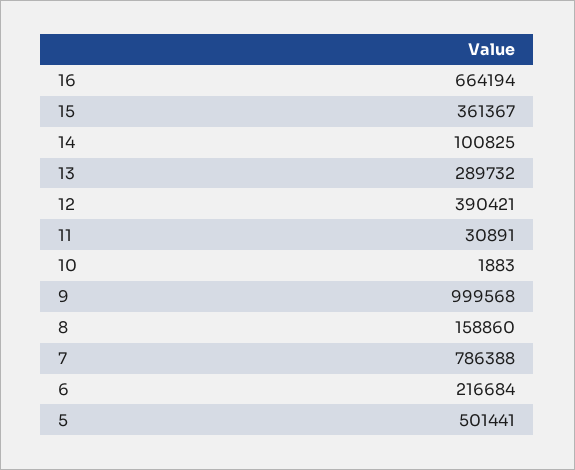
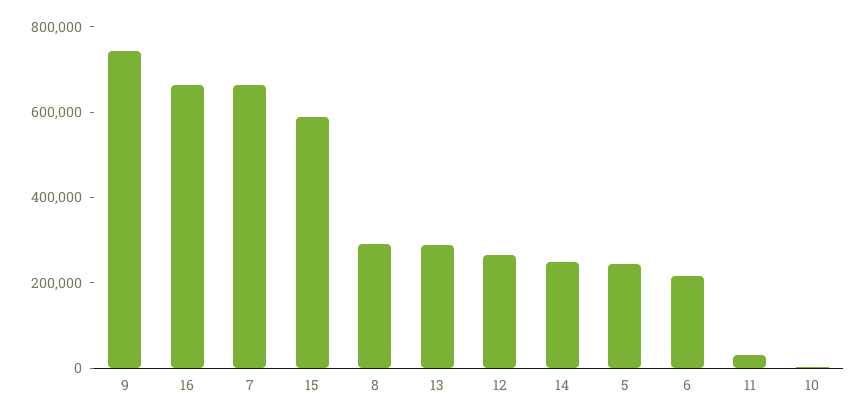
15: 361367 -> 600000
14: 100825 -> 250000
12: 390421 -> 250000
9: 999568 -> 750000
8: 158860 -> 300000
7: 786388 -> 650000
5: 501441 -> 250000

